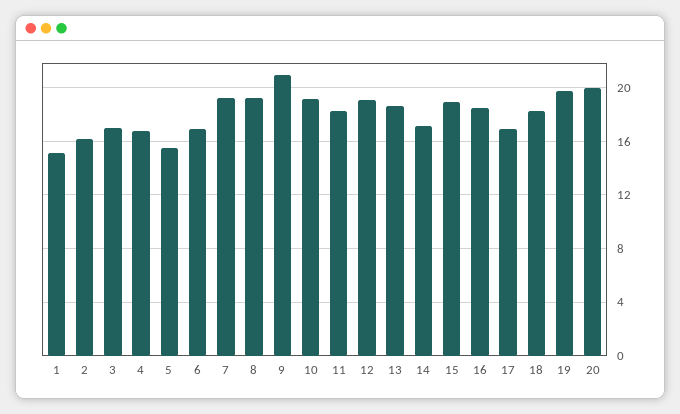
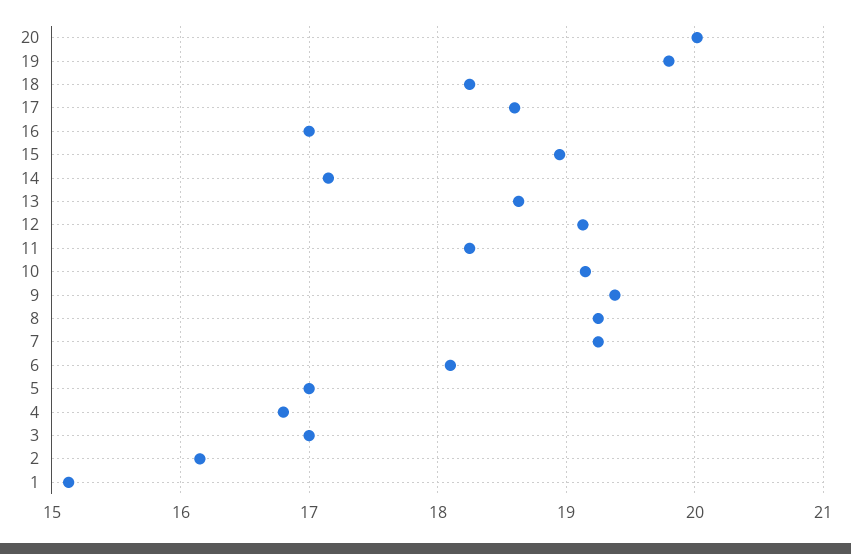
5: 15.5 -> 17
6: 17 -> 18.1
9: 21 -> 19.4
16: 18.5 -> 17
17: 17 -> 18.6

